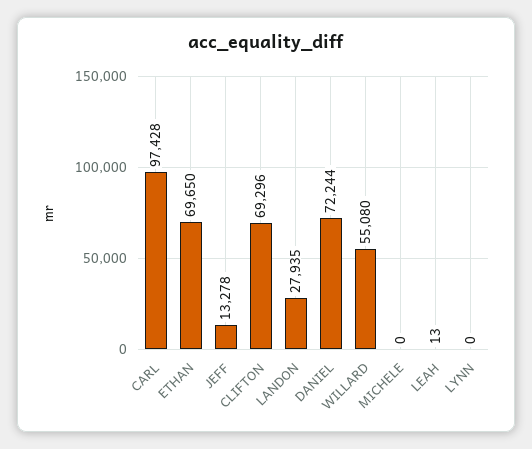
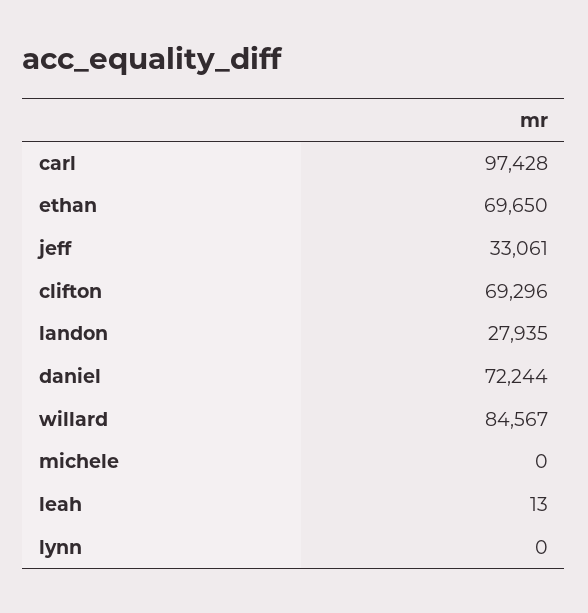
JEFF: 13278 -> 33061
WILLARD: 55080 -> 84567

